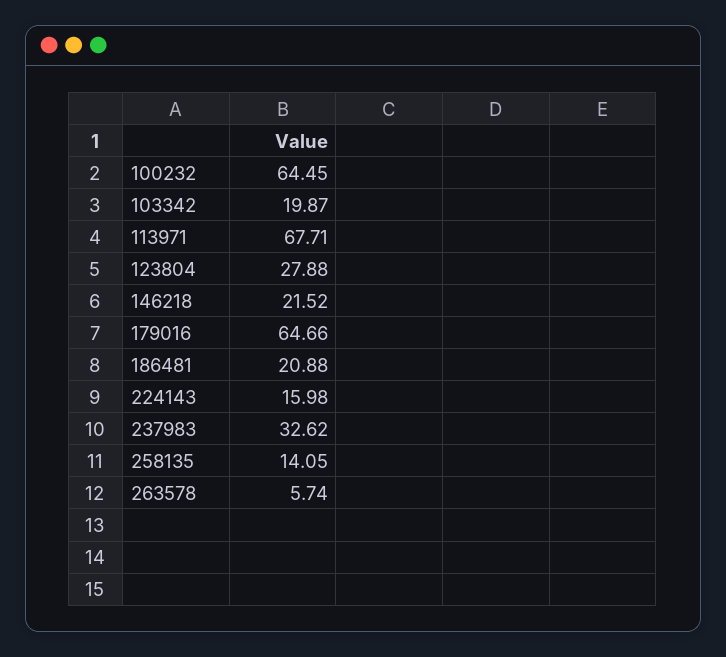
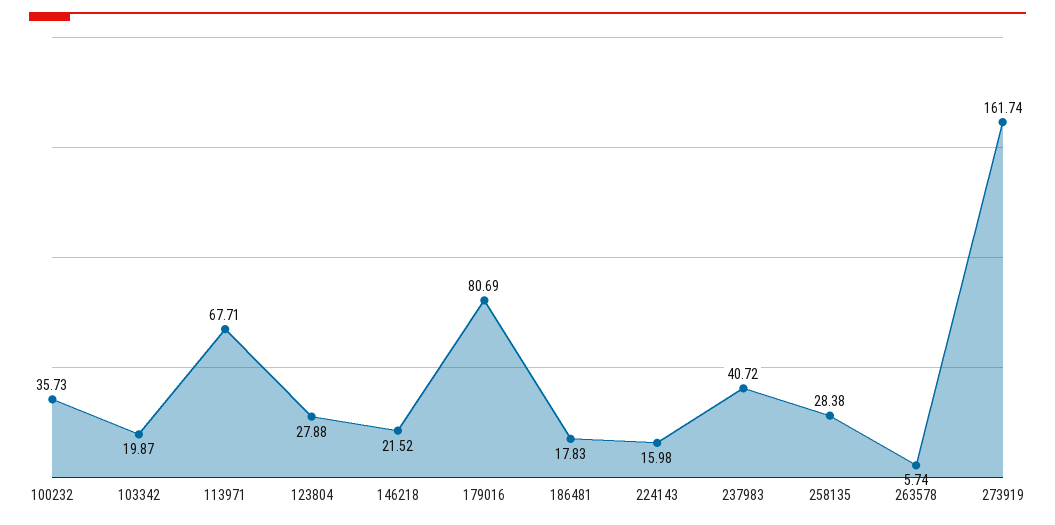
100232: 64.45 -> 35.73
179016: 64.66 -> 80.69
186481: 20.88 -> 17.83
237983: 32.62 -> 40.72
258135: 14.05 -> 28.38
273919: none -> 161.74

